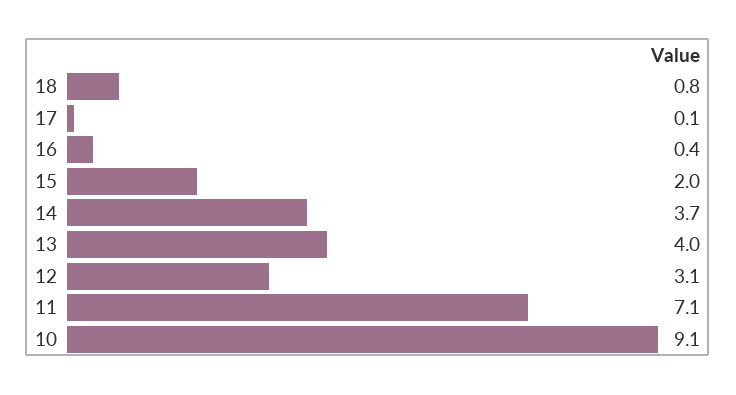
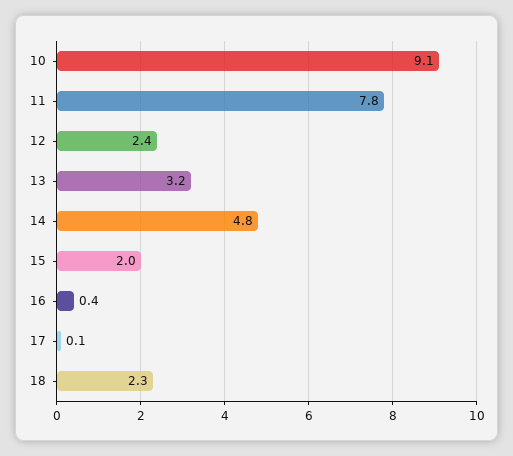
18: 0.8 -> 2.3
14: 3.7 -> 4.8
13: 4 -> 3.2
12: 3.1 -> 2.4
11: 7.1 -> 7.8

